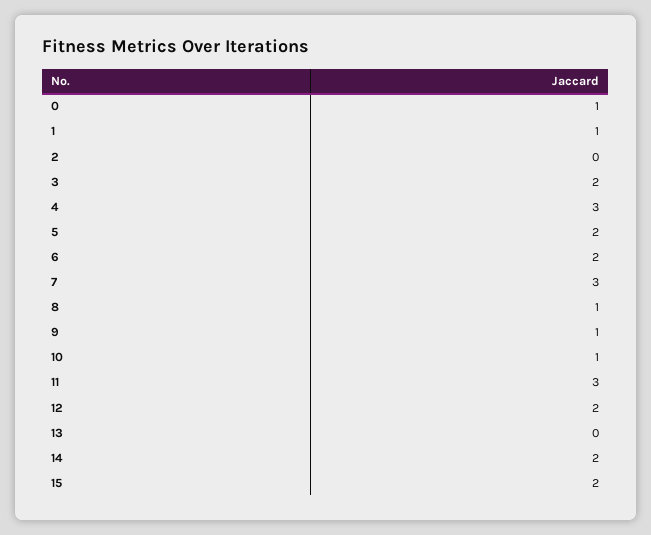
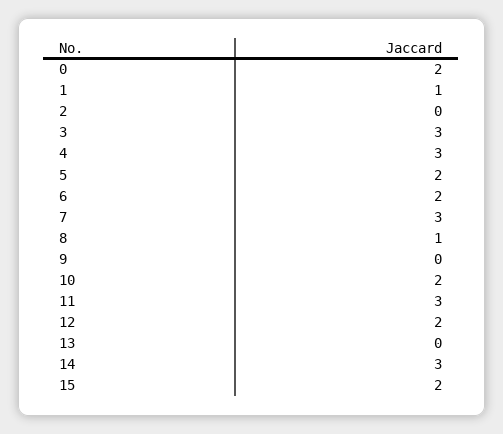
0: 1 -> 2
3: 2 -> 3
9: 1 -> 0
10: 1 -> 2
14: 2 -> 3

